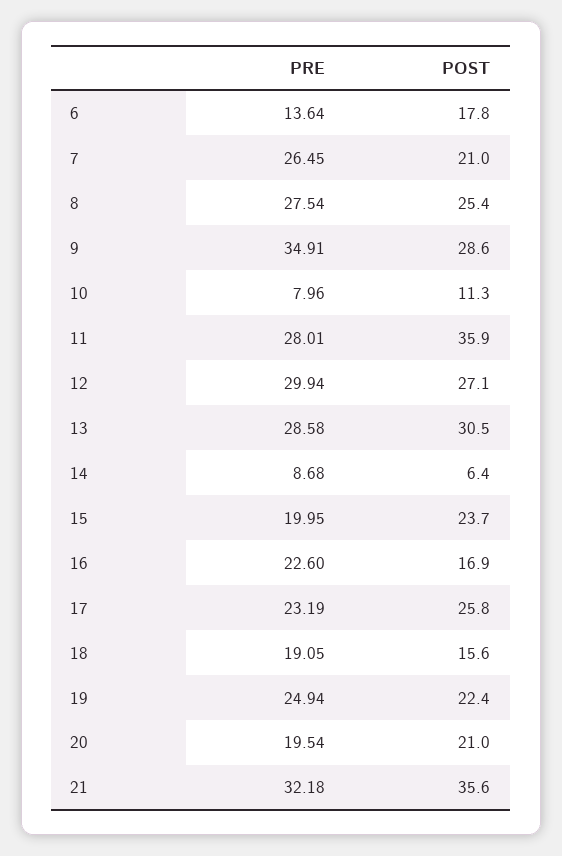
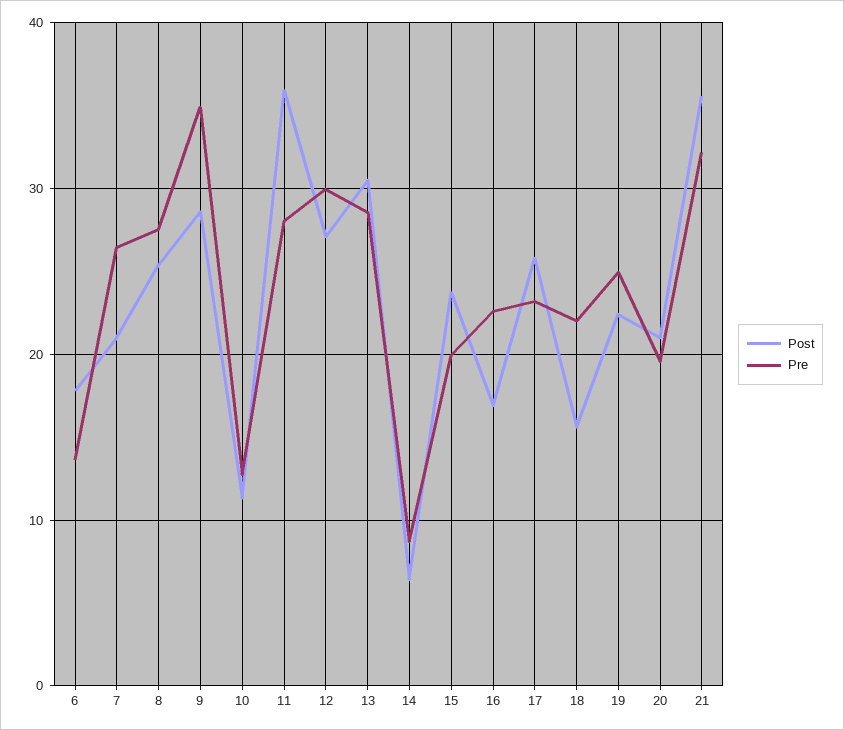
PRE, 10: 7.96 -> 13
PRE, 18: 19.05 -> 22

